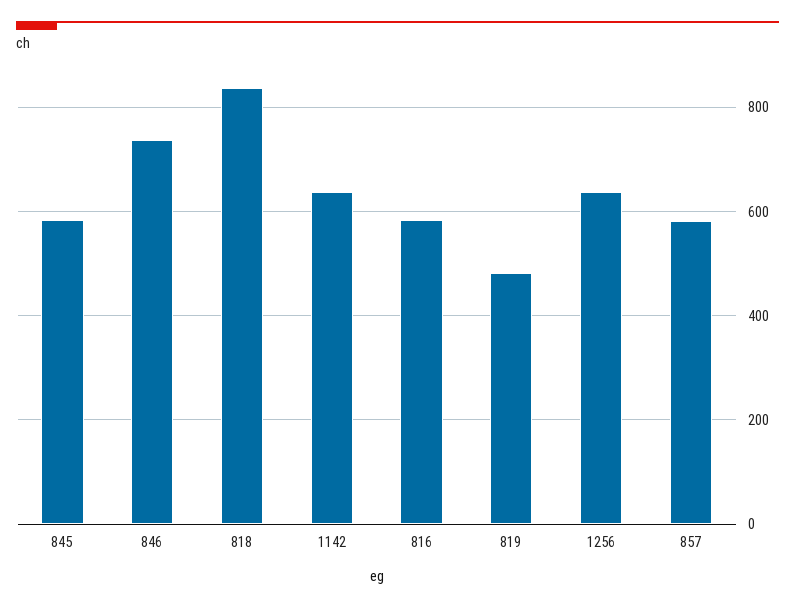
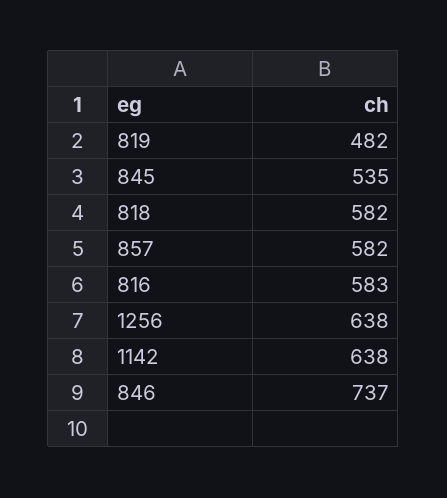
845: 580 -> 535
818: 840 -> 582

